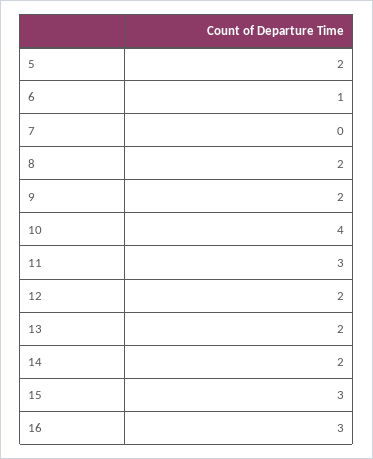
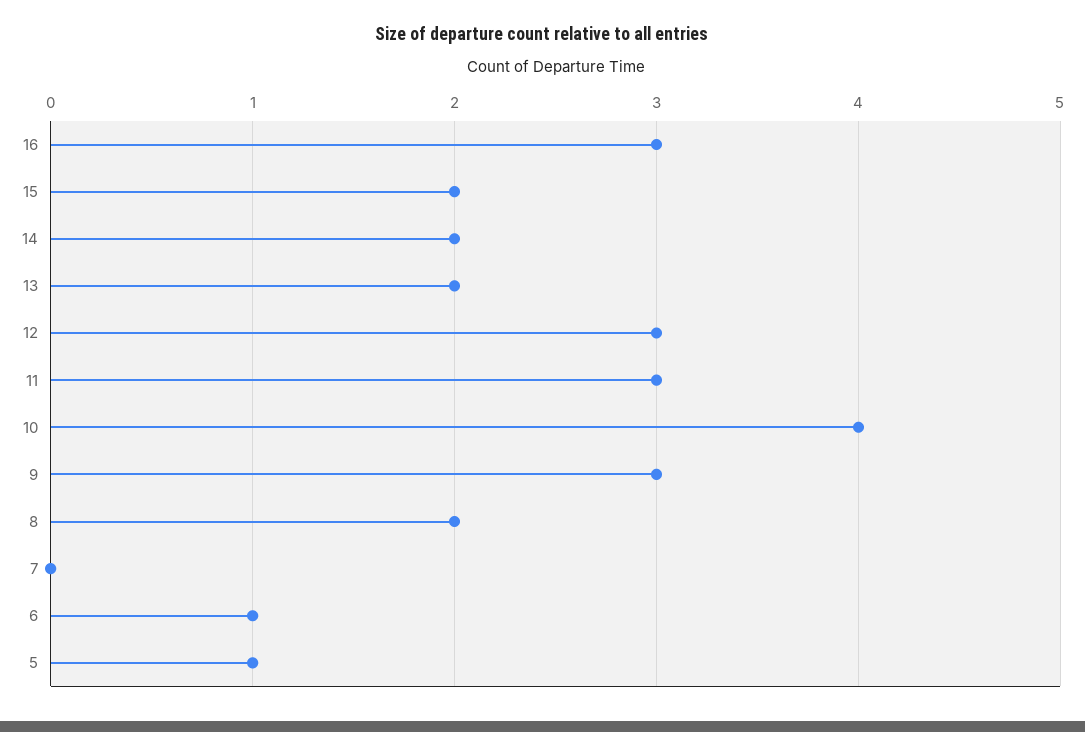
5: 2 -> 1
9: 2 -> 3
12: 2 -> 3
15: 3 -> 2

